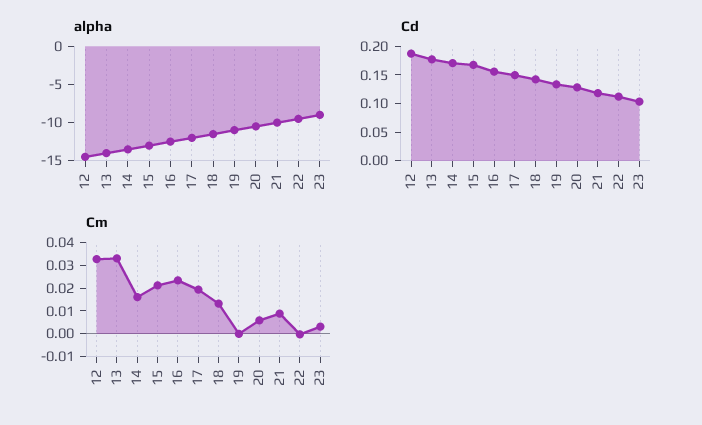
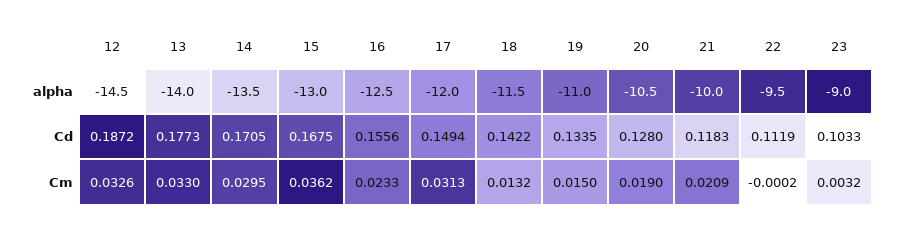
Cm, 14: 0.015 -> 0.0295
Cm, 15: 0.02 -> 0.0362
Cm, 17: 0.02 -> 0.0313
Cm, 19: 0 -> 0.015
Cm, 20: 0.005 -> 0.019
Cm, 21: 0.01 -> 0.0209

